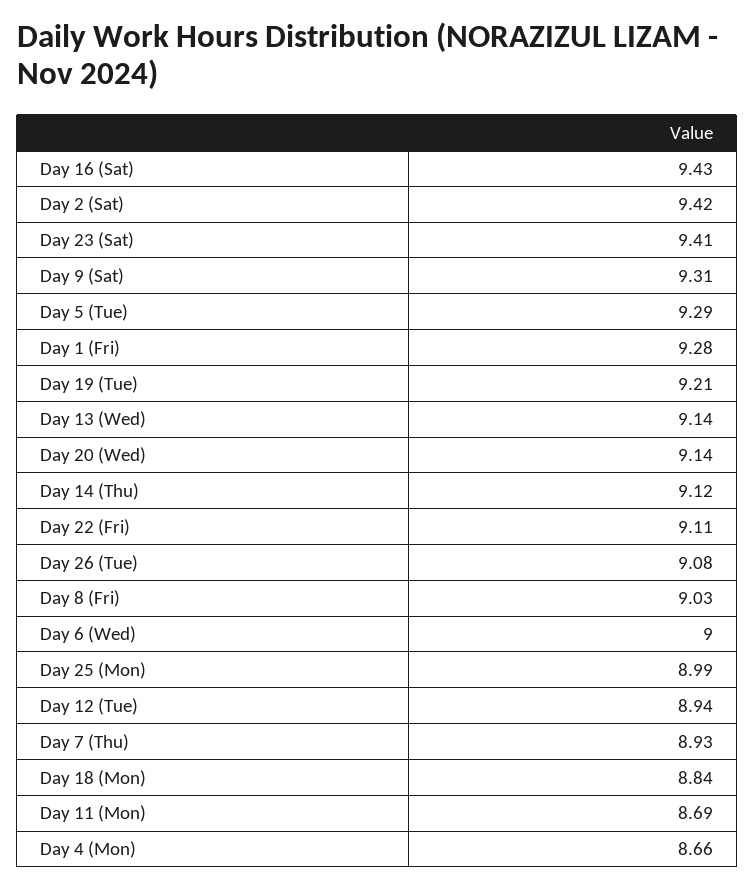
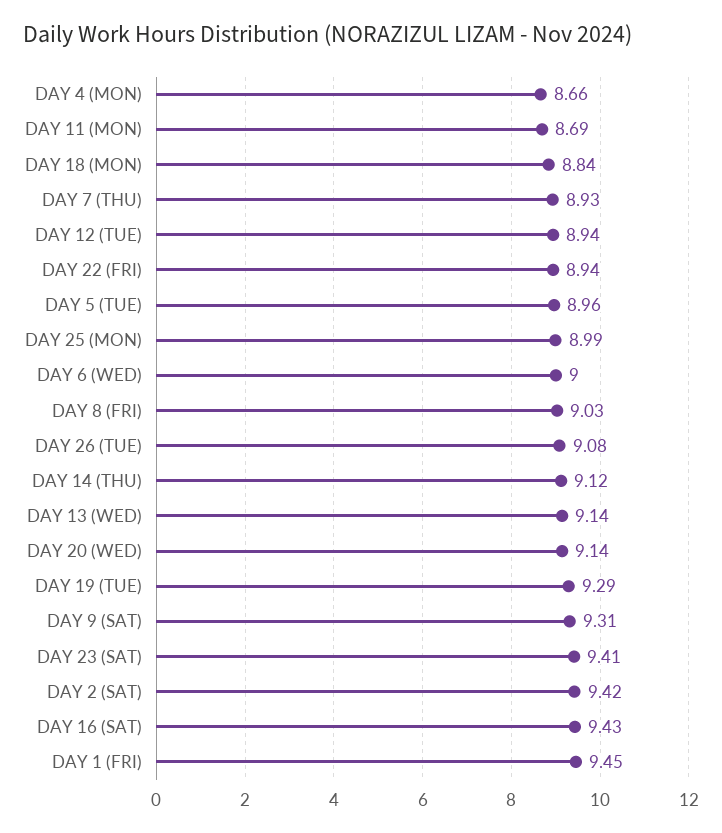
Day 5 (Tue): 9.29 -> 8.96
Day 1 (Fri): 9.28 -> 9.45
Day 19 (Tue): 9.21 -> 9.29
Day 22 (Fri): 9.11 -> 8.94

